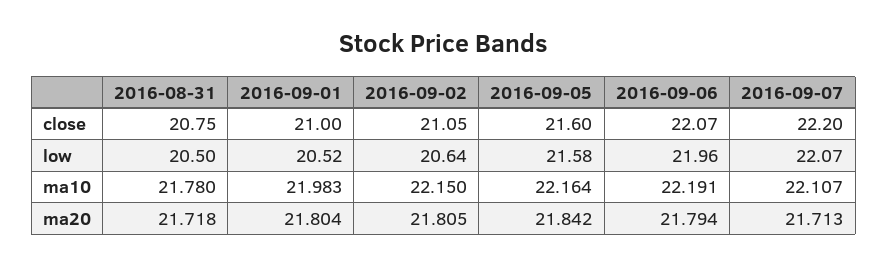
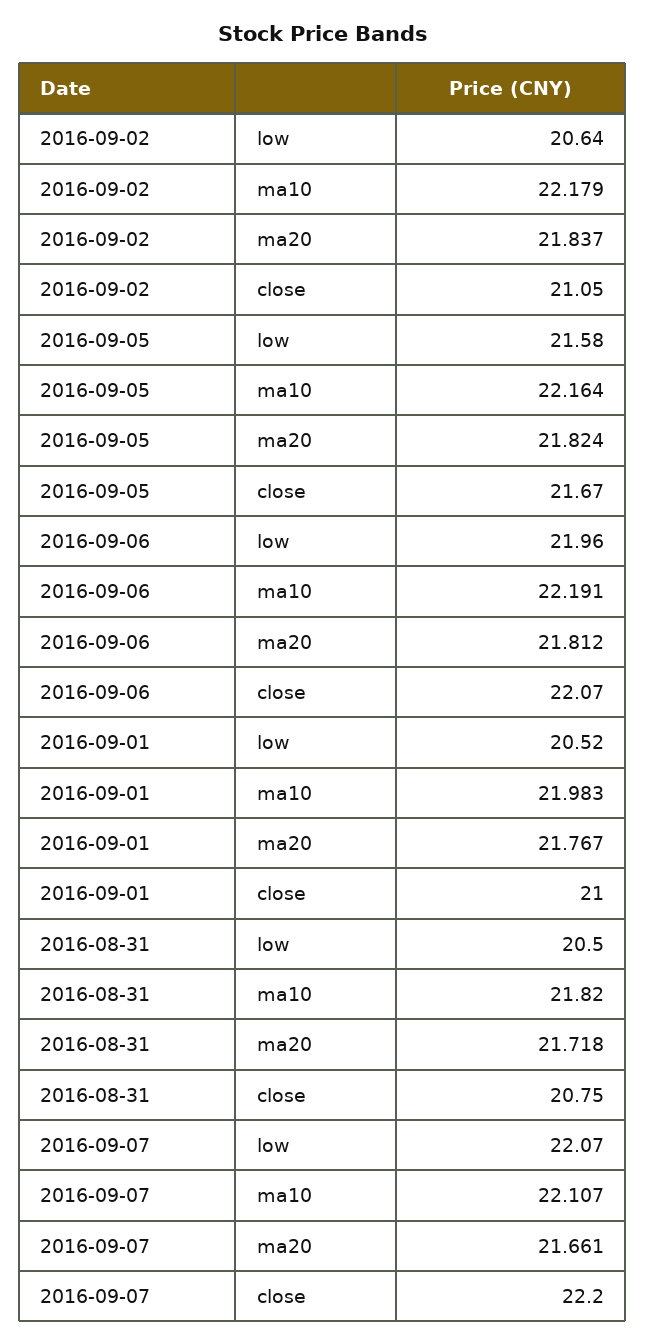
2016-09-05, close: 21.6 -> 21.67
2016-08-31, ma10: 21.78 -> 21.82
2016-09-02, ma10: 22.15 -> 22.179
2016-09-01, ma20: 21.804 -> 21.767
2016-09-02, ma20: 21.805 -> 21.837
2016-09-05, ma20: 21.842 -> 21.824
2016-09-06, ma20: 21.794 -> 21.812
2016-09-07, ma20: 21.713 -> 21.661

